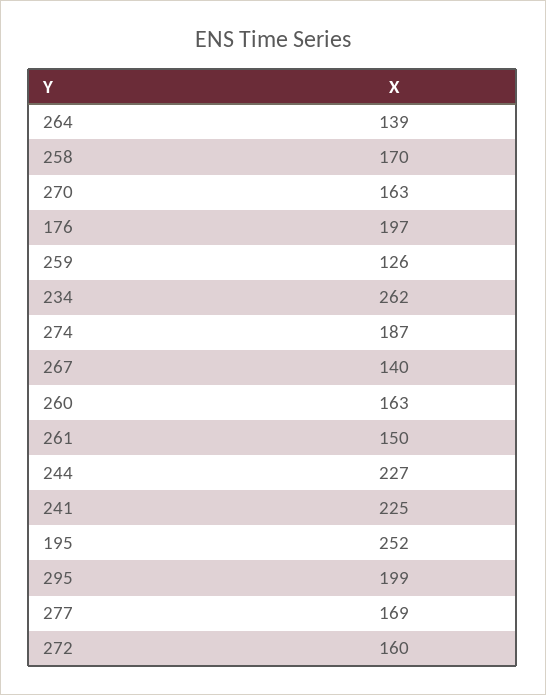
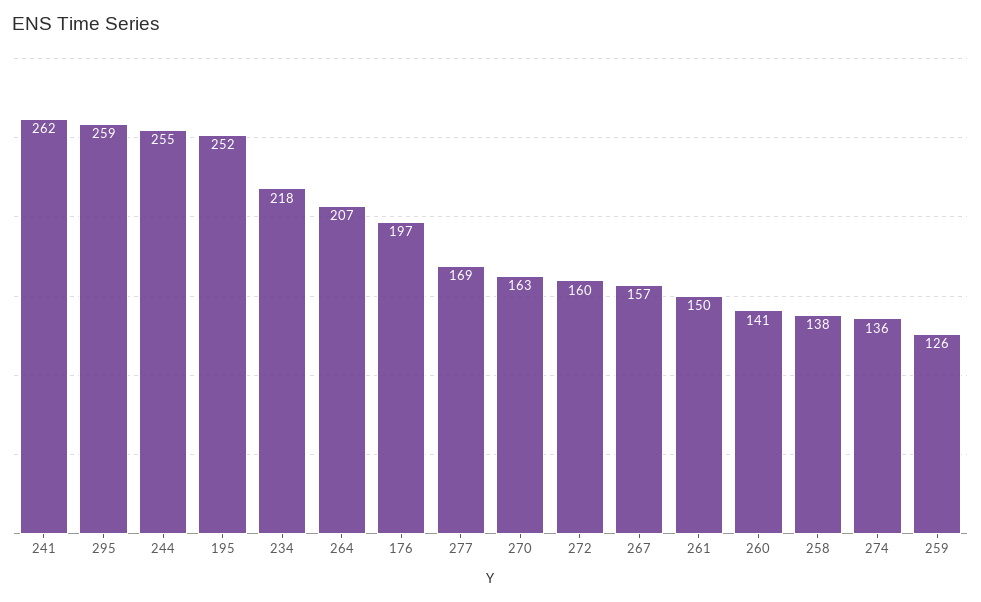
264: 139 -> 207
258: 170 -> 138
234: 262 -> 218
274: 187 -> 136
267: 140 -> 157
260: 163 -> 141
244: 227 -> 255
241: 225 -> 262
295: 199 -> 259

